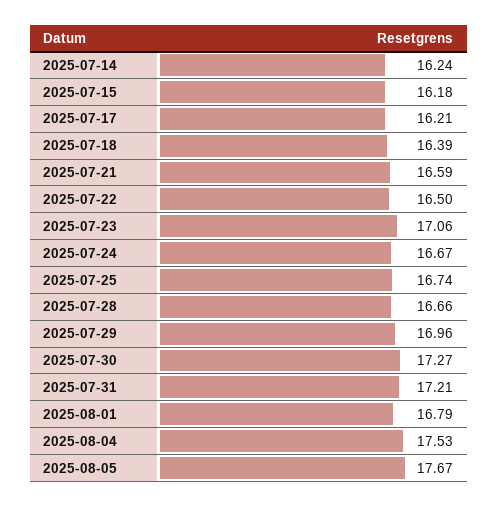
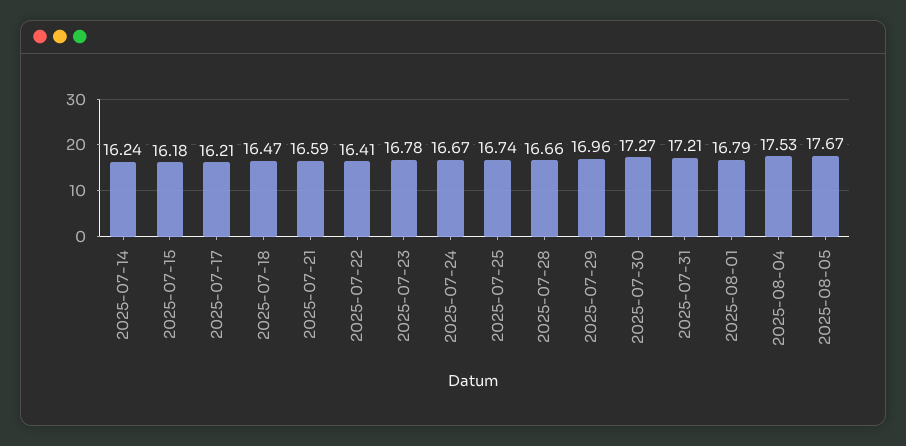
2025-07-18: 16.39 -> 16.47
2025-07-22: 16.5 -> 16.41
2025-07-23: 17.06 -> 16.78

